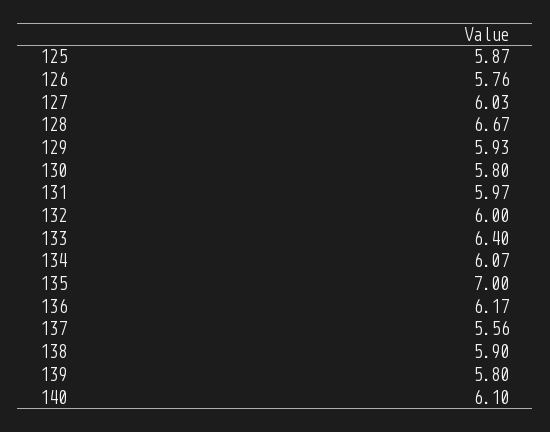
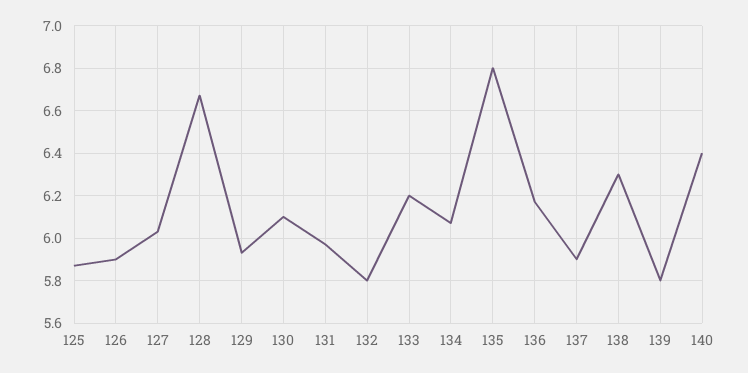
126: 5.76 -> 5.9
130: 5.8 -> 6.1
132: 6 -> 5.8
133: 6.4 -> 6.2
135: 7 -> 6.8
137: 5.56 -> 5.9
138: 5.9 -> 6.3
140: 6.1 -> 6.4

